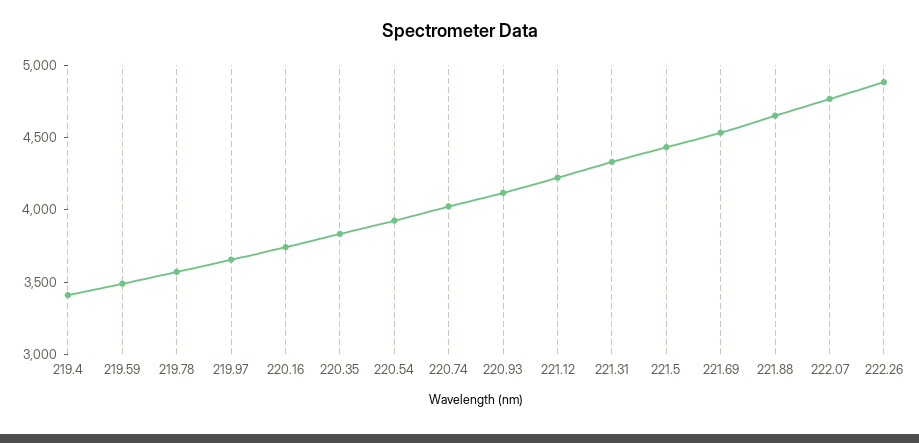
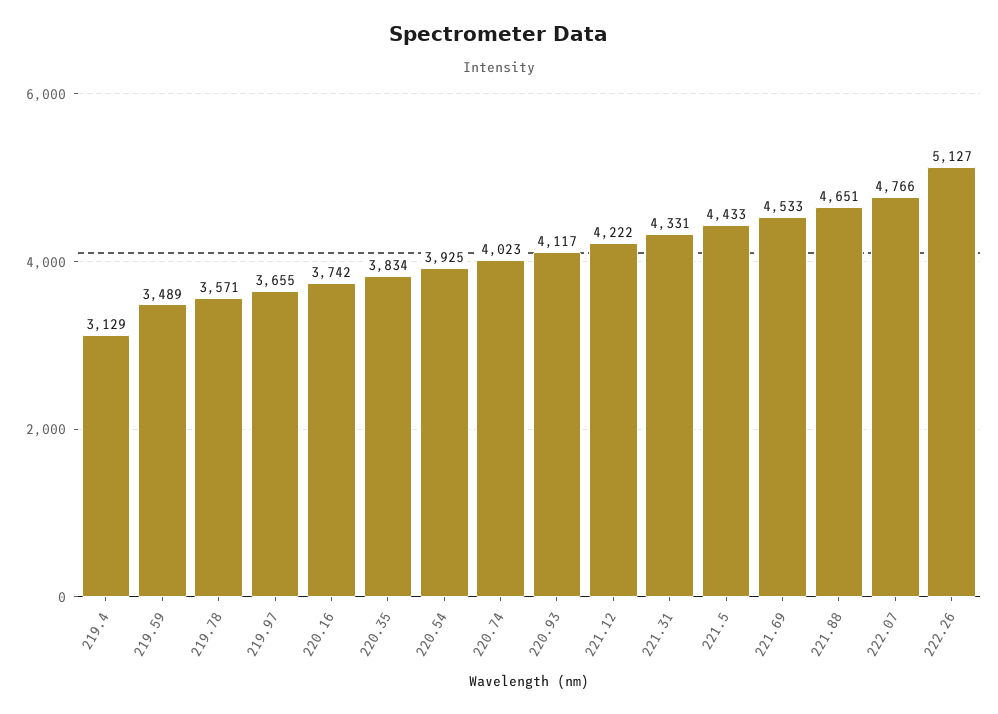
219.4: 3400 -> 3129
222.26: 4900 -> 5127

